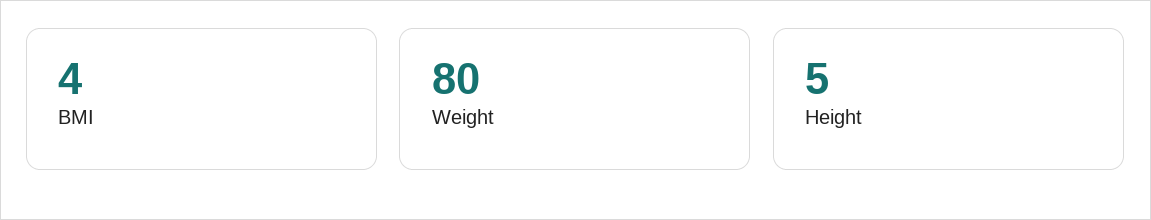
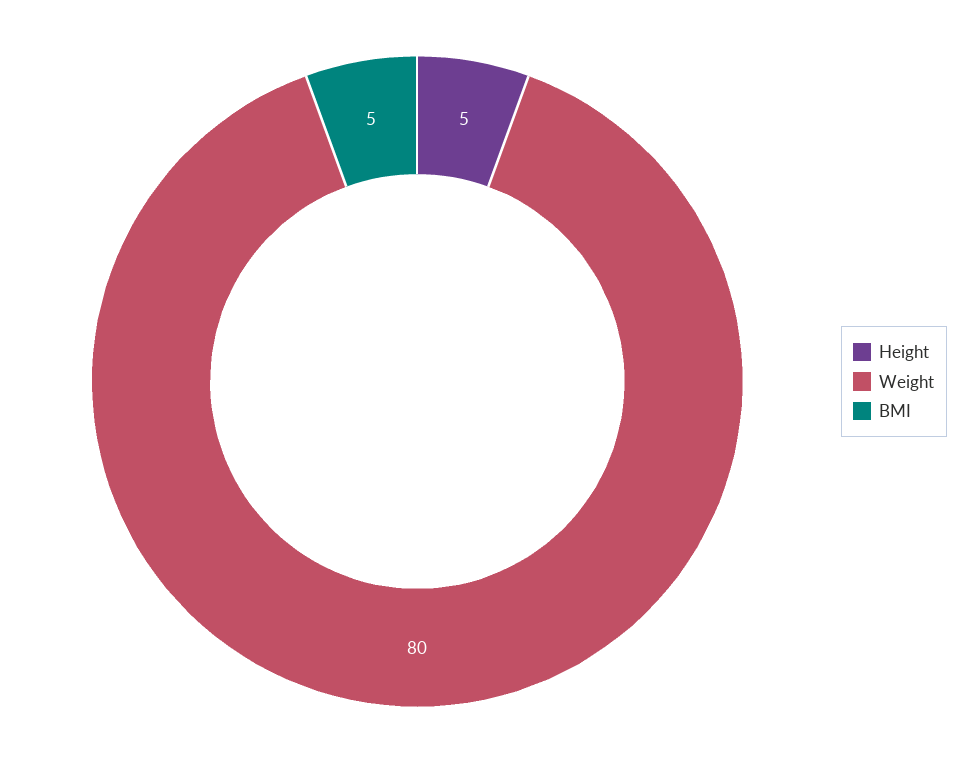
BMI: 4 -> 5

